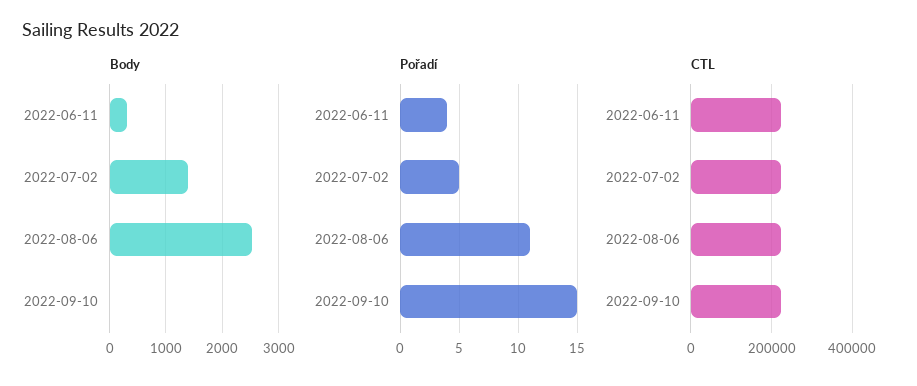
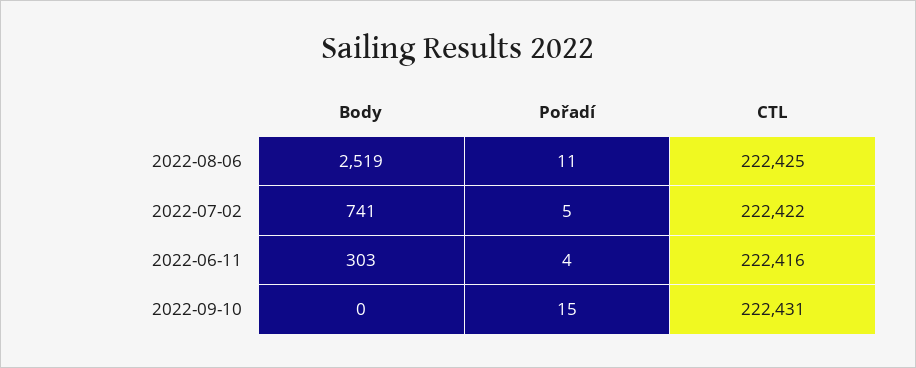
Body, 2022-07-02: 1400 -> 741

